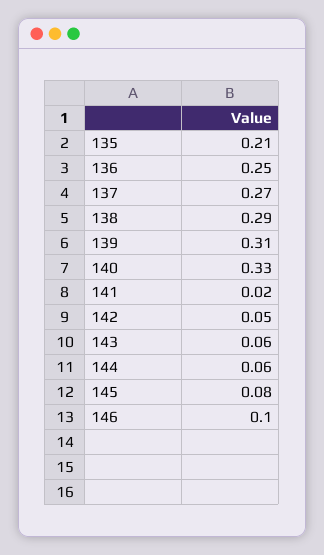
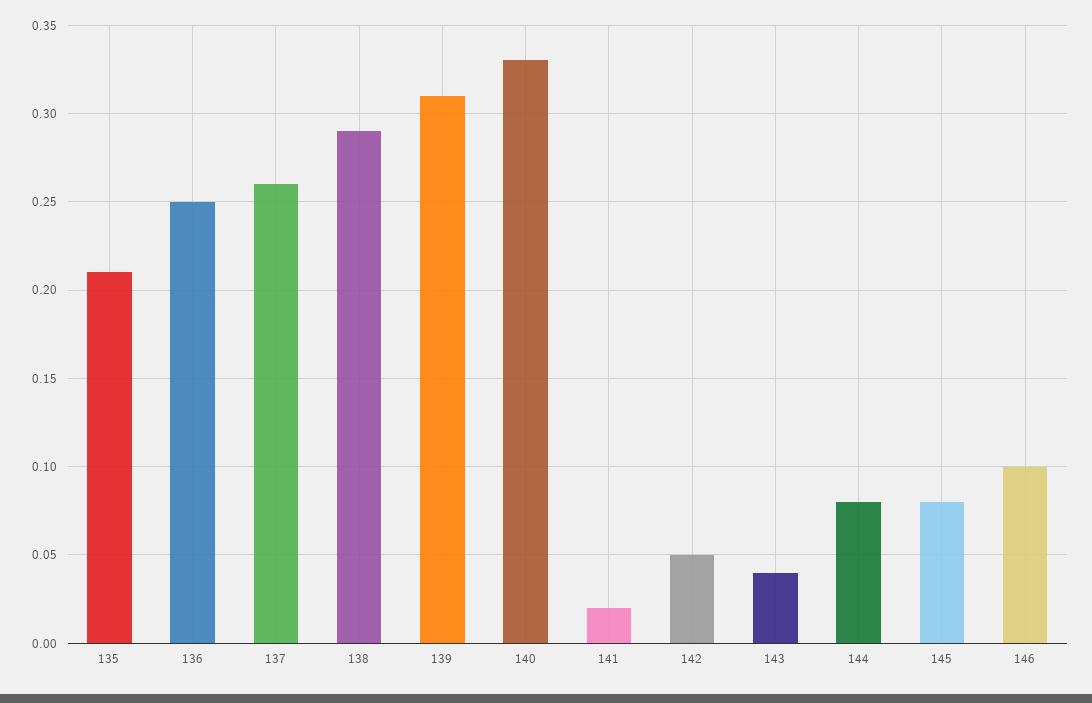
137: 0.27 -> 0.26
143: 0.06 -> 0.04
144: 0.06 -> 0.08

